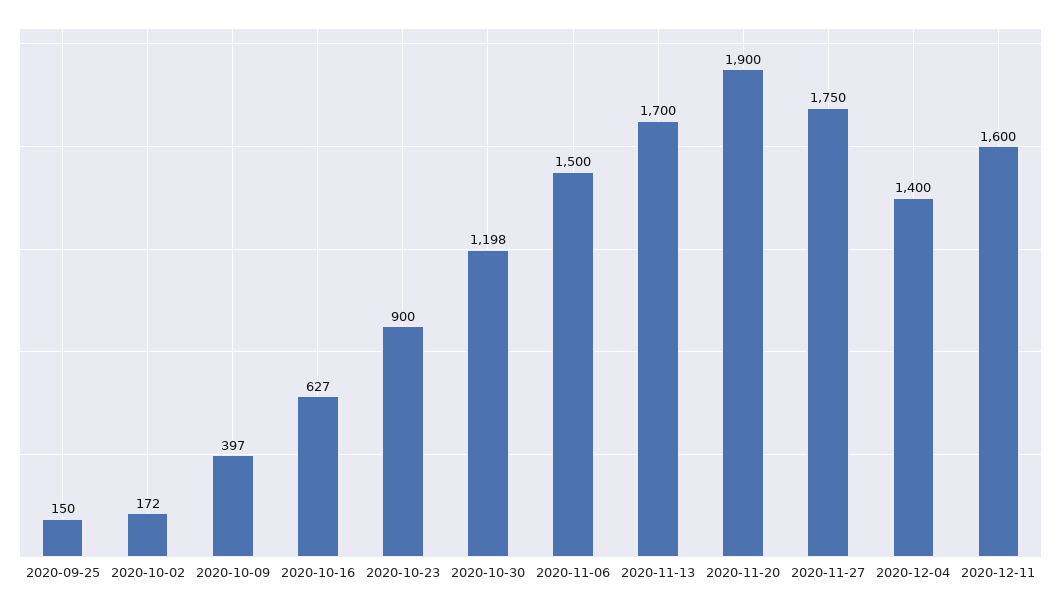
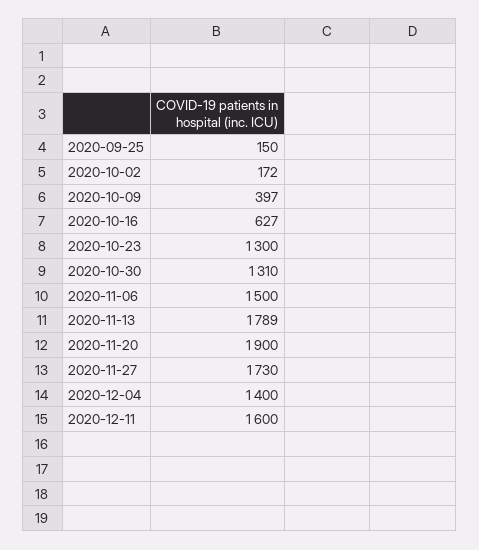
2020-10-23: 900 -> 1300
2020-10-30: 1198 -> 1310
2020-11-13: 1700 -> 1789
2020-11-27: 1750 -> 1730

